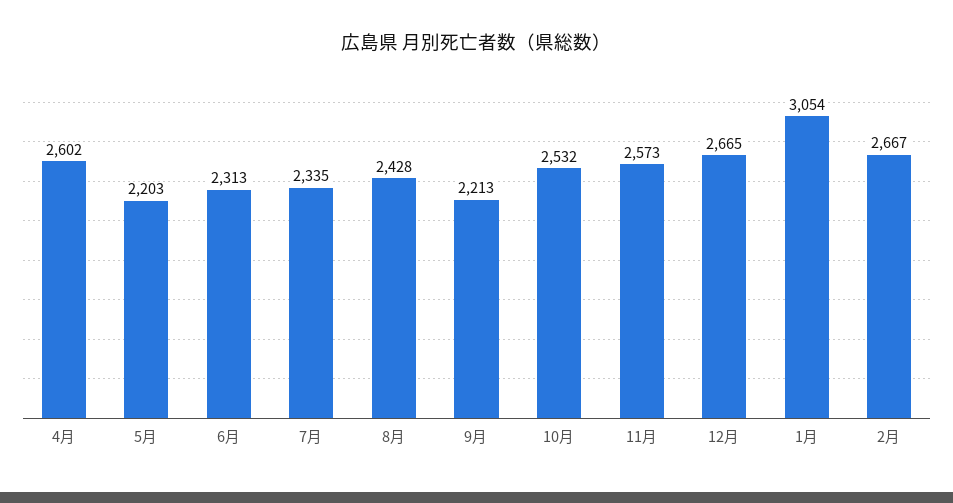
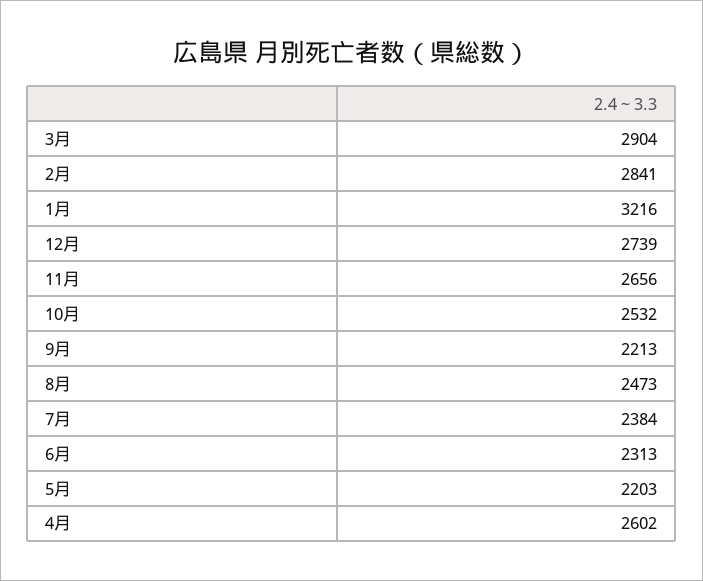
7月: 2335 -> 2384
8月: 2428 -> 2473
11月: 2573 -> 2656
12月: 2665 -> 2739
1月: 3054 -> 3216
2月: 2667 -> 2841
3月: none -> 2904

